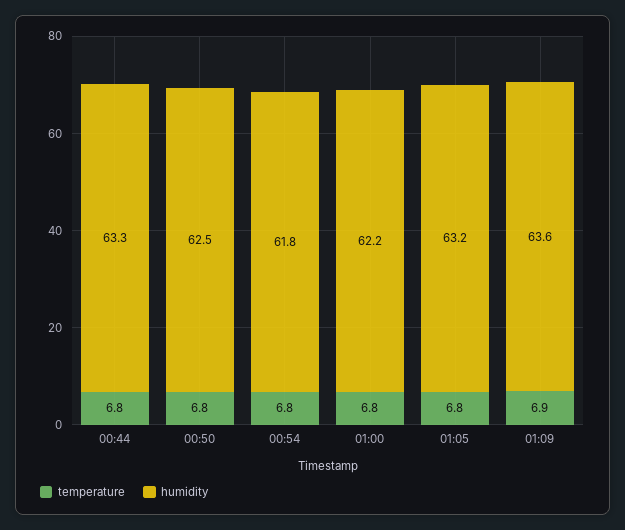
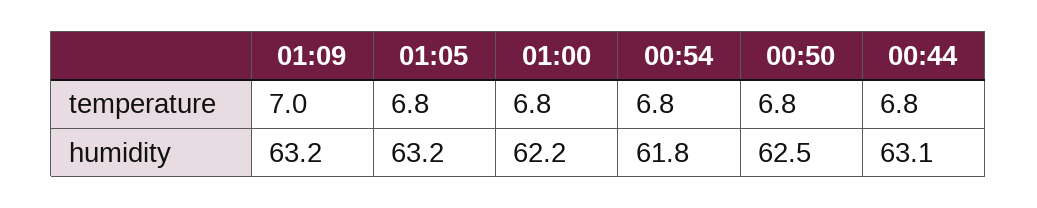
humidity, 00:44: 63.3 -> 63.1
temperature, 01:09: 6.9 -> 7
humidity, 01:09: 63.6 -> 63.2

